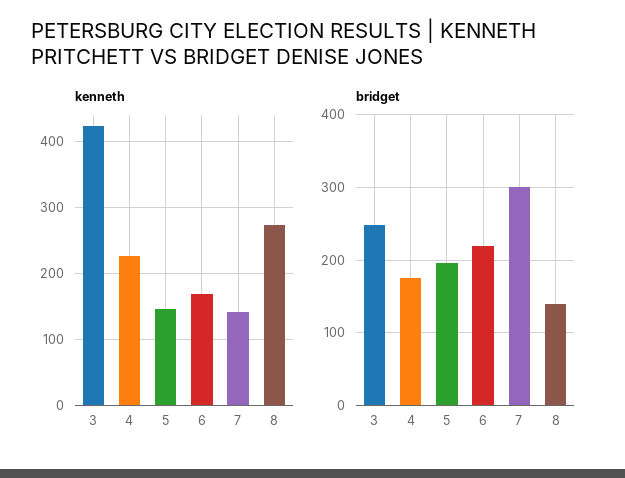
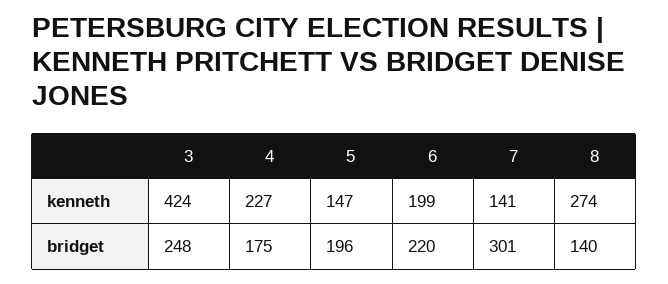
kenneth, 6: 170 -> 199

